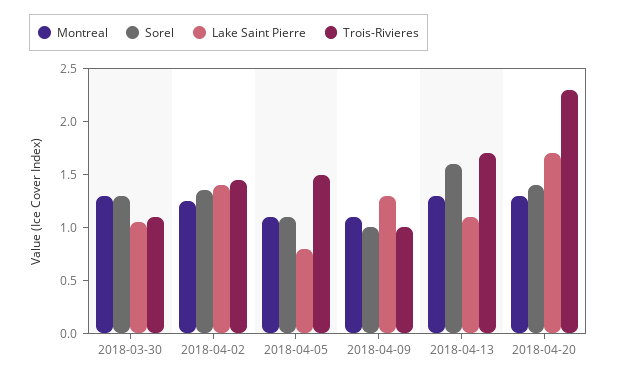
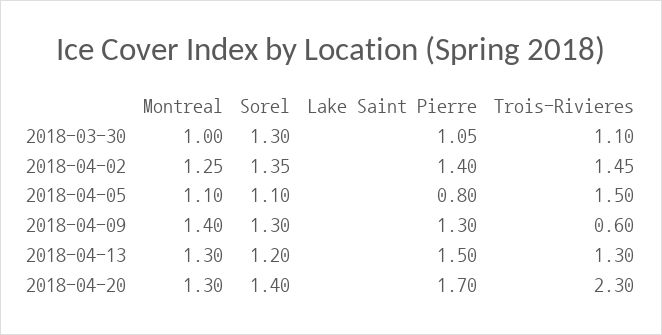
Montreal, 2018-03-30: 1.3 -> 1
Montreal, 2018-04-09: 1.1 -> 1.4
Sorel, 2018-04-09: 1 -> 1.3
Trois-Rivieres, 2018-04-09: 1 -> 0.6
Sorel, 2018-04-13: 1.6 -> 1.2
Lake Saint Pierre, 2018-04-13: 1.1 -> 1.5
Trois-Rivieres, 2018-04-13: 1.7 -> 1.3

